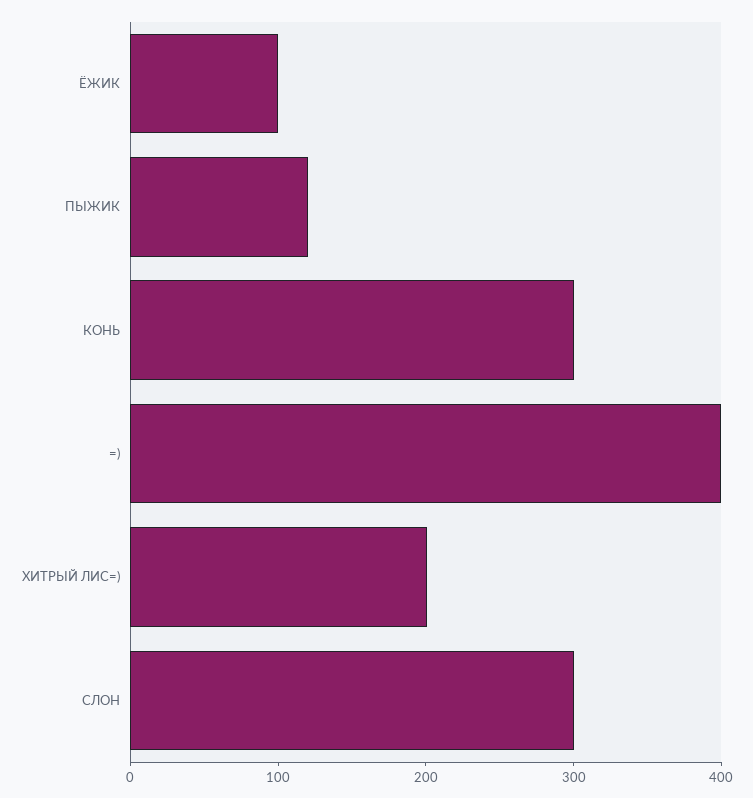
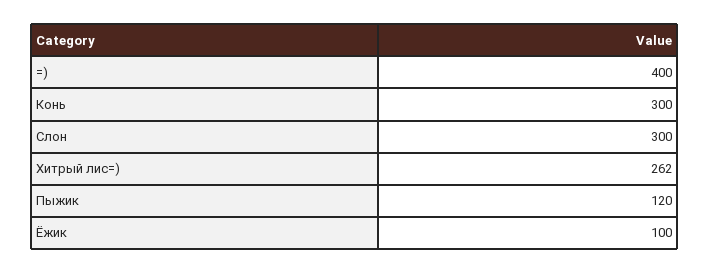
ХИТРЫЙ ЛИС=): 200 -> 262

